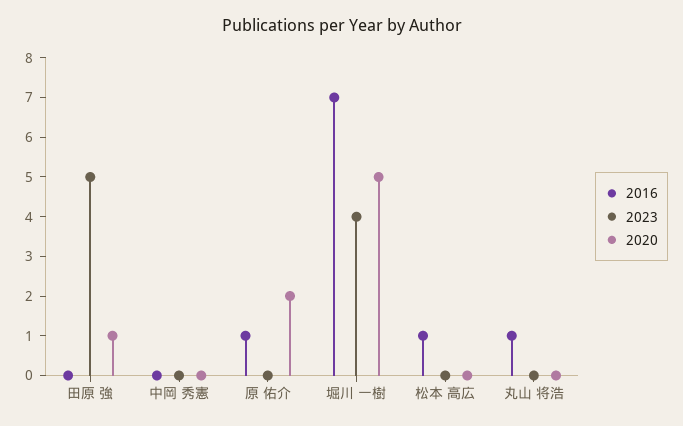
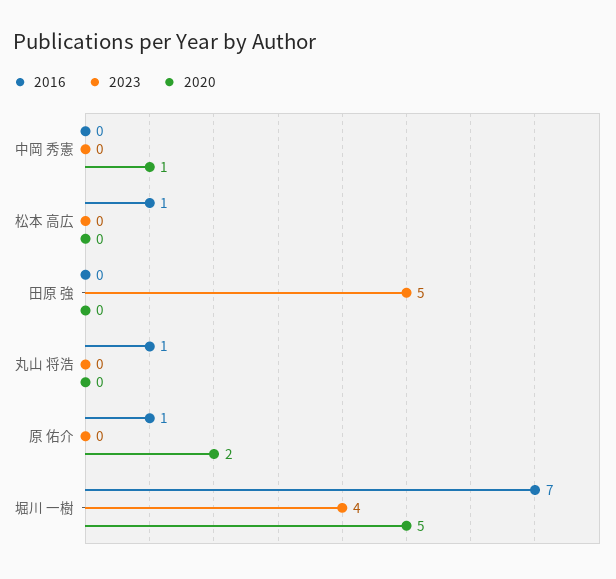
2020, 田原 強: 1 -> 0
2020, 中岡 秀憲: 0 -> 1

